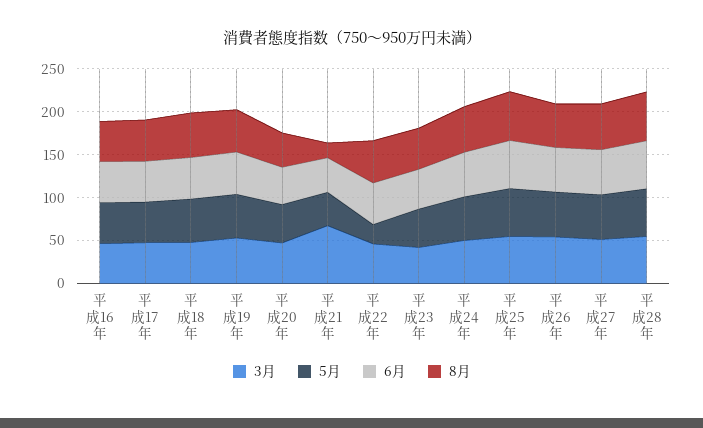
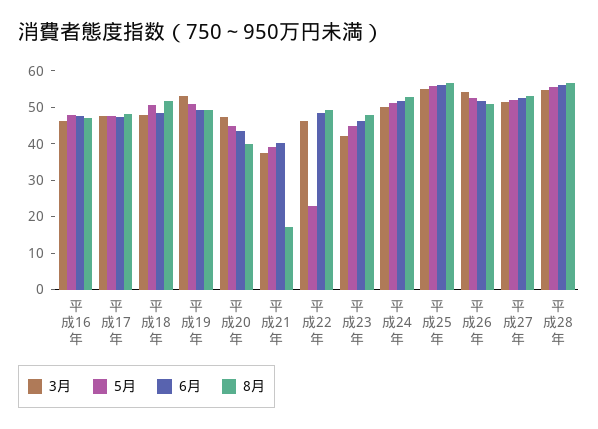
3月, 平成21年: 70 -> 37.5

